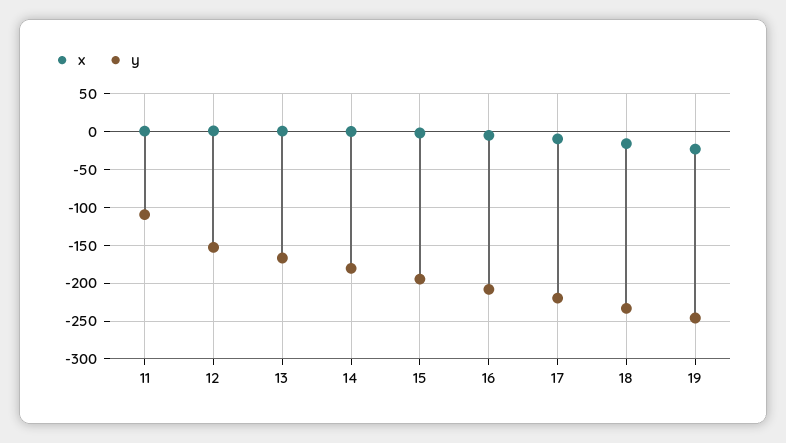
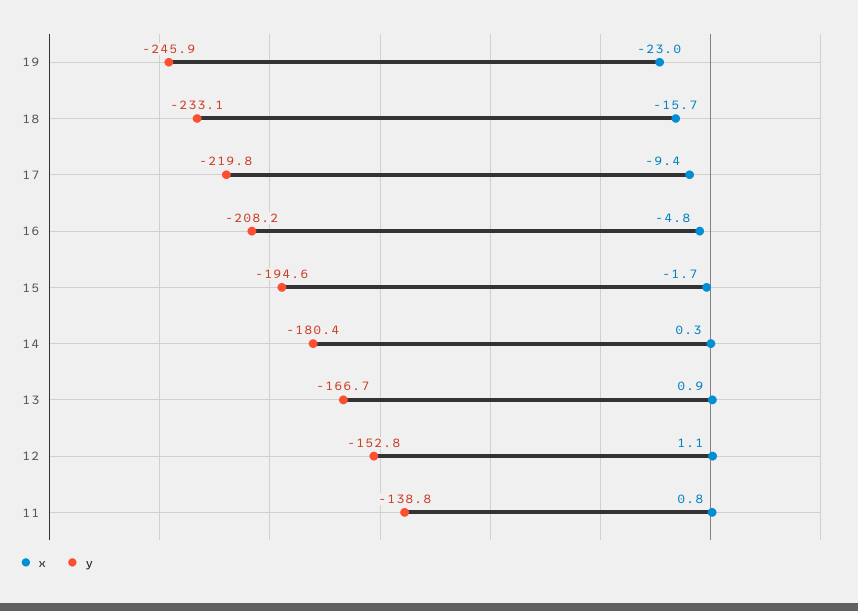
y, 11: -110 -> -138.8

